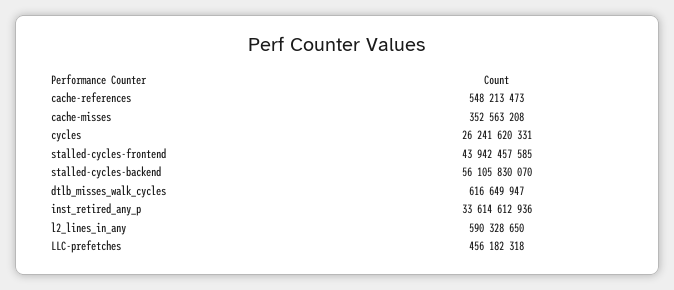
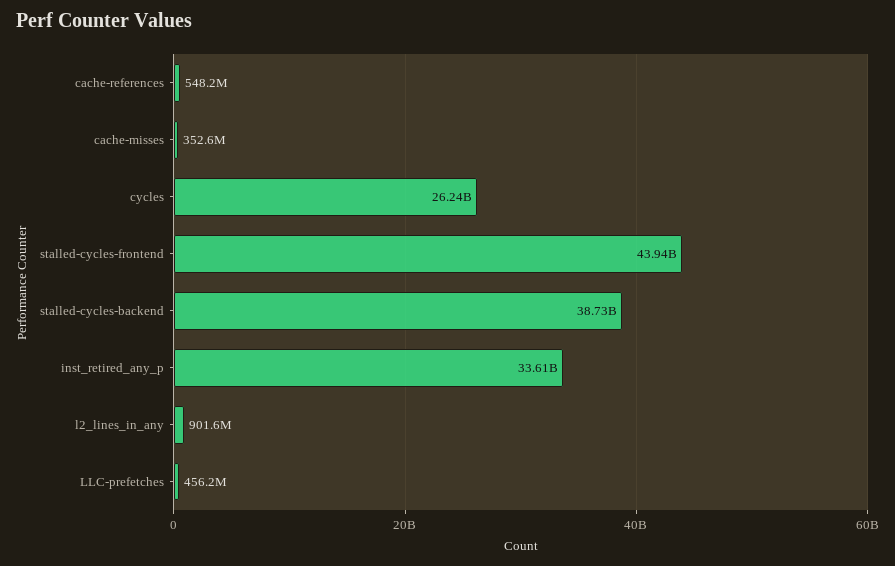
stalled-cycles-backend: 56105830070 -> 38730000000
dtlb_misses_walk_cycles: 616649947 -> none
l2_lines_in_any: 590328650 -> 901600000

